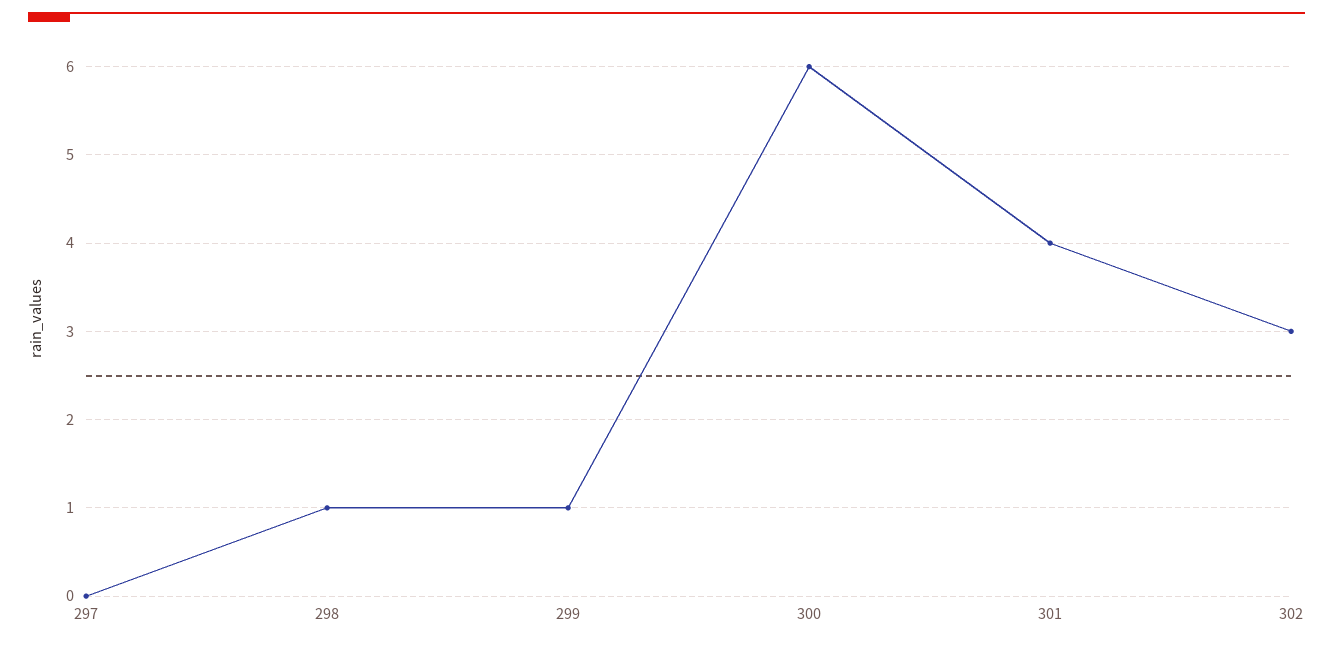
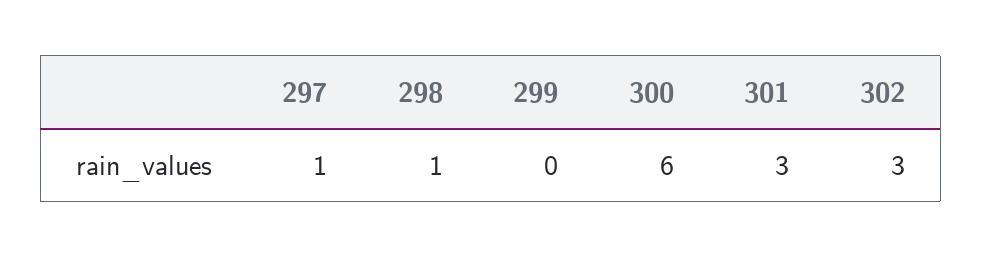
297: 0 -> 1
299: 1 -> 0
301: 4 -> 3

